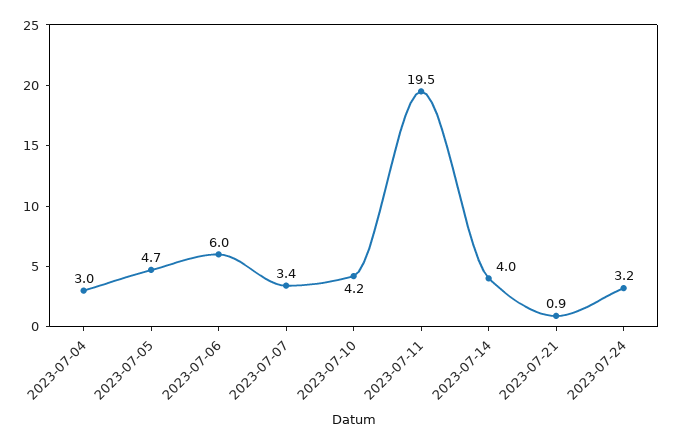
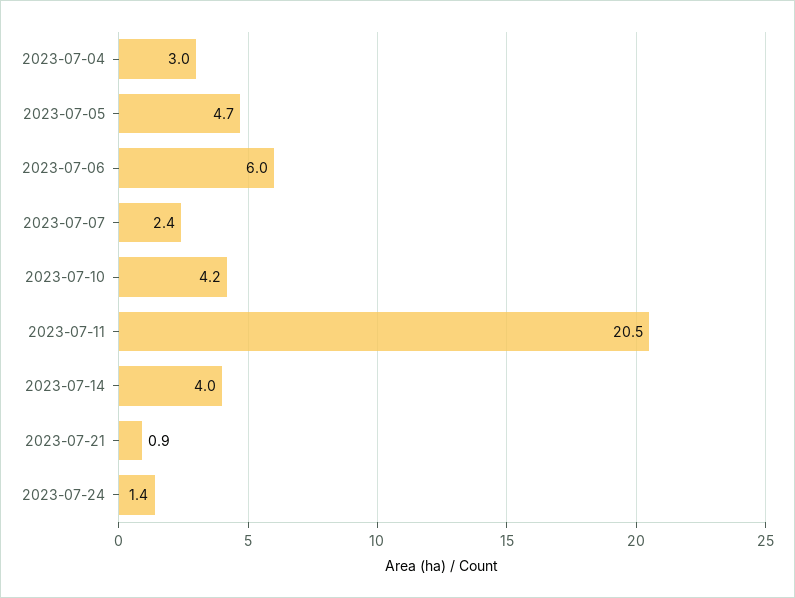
2023-07-07: 3.4 -> 2.4
2023-07-11: 19.5 -> 20.5
2023-07-24: 3.2 -> 1.4

